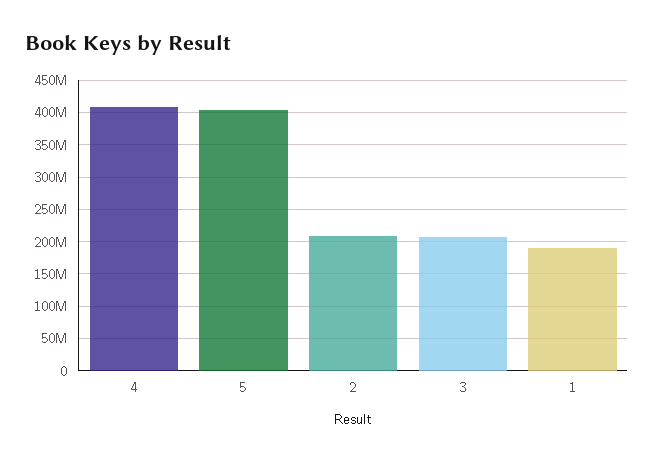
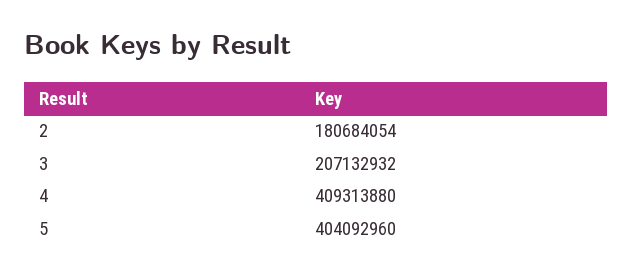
2: 210000000 -> 180684054
1: 190000000 -> none

